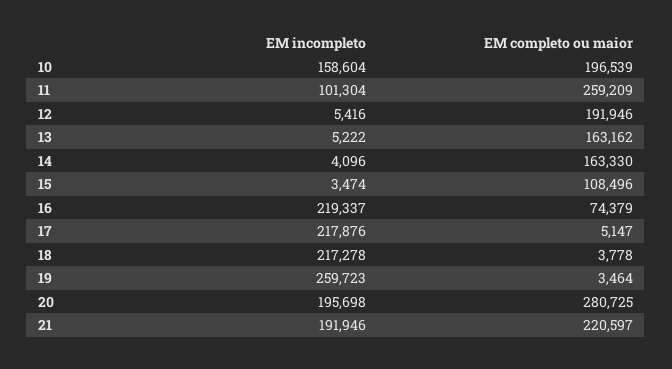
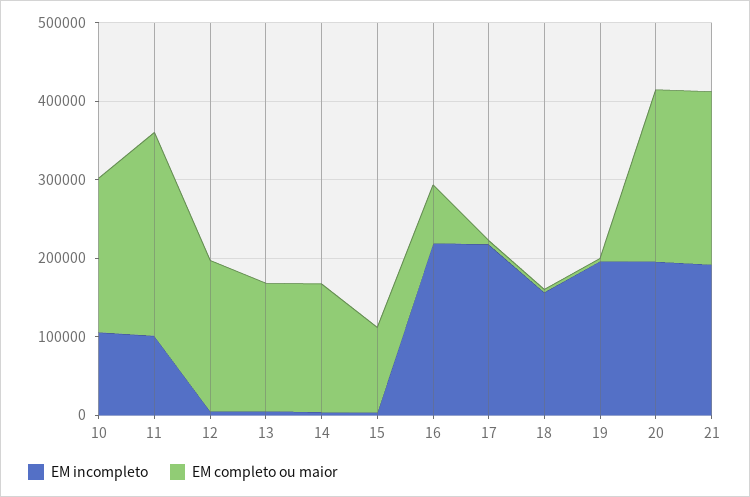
EM incompleto, 10: 158604 -> 100000
EM incompleto, 18: 217278 -> 160000
EM incompleto, 19: 259723 -> 200000
EM completo ou maior, 20: 280725 -> 220000

